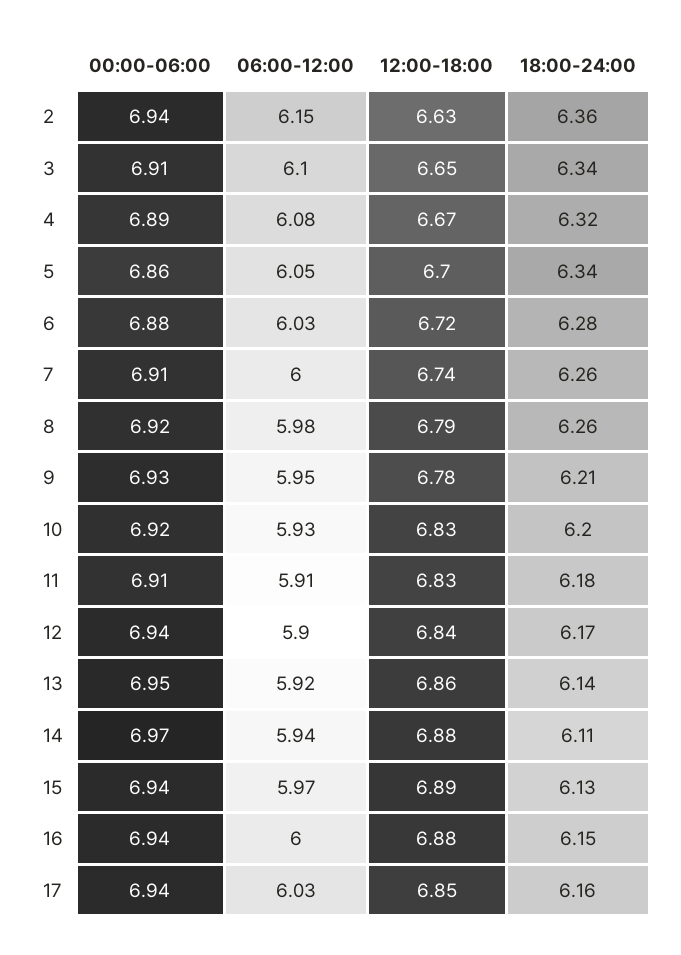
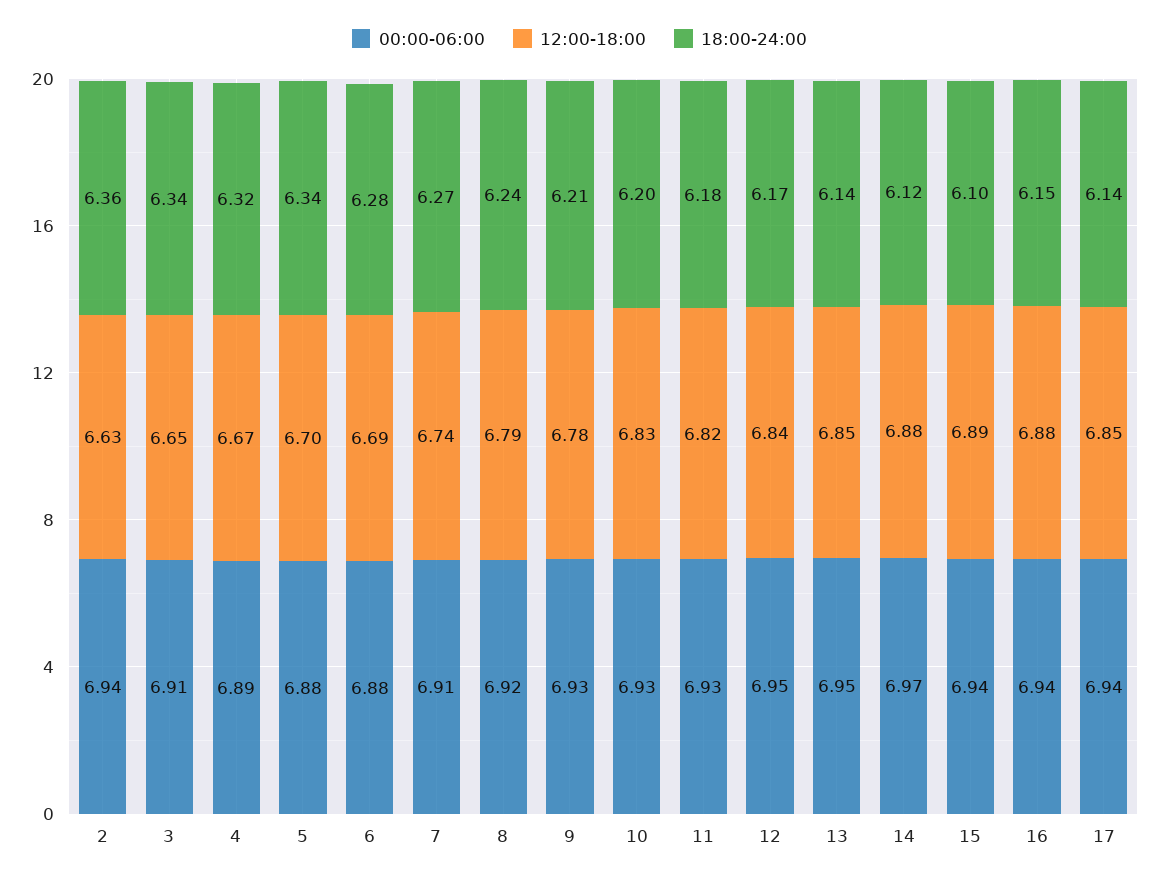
06:00-12:00, 2: 6.15 -> none
06:00-12:00, 3: 6.1 -> none
06:00-12:00, 4: 6.08 -> none
00:00-06:00, 5: 6.86 -> 6.88
06:00-12:00, 5: 6.05 -> none
06:00-12:00, 6: 6.03 -> none
12:00-18:00, 6: 6.72 -> 6.69
06:00-12:00, 7: 6 -> none
18:00-24:00, 7: 6.26 -> 6.27
06:00-12:00, 8: 5.98 -> none
18:00-24:00, 8: 6.26 -> 6.24
06:00-12:00, 9: 5.95 -> none
00:00-06:00, 10: 6.92 -> 6.93
06:00-12:00, 10: 5.93 -> none
00:00-06:00, 11: 6.91 -> 6.93
06:00-12:00, 11: 5.91 -> none
12:00-18:00, 11: 6.83 -> 6.82
00:00-06:00, 12: 6.94 -> 6.95
06:00-12:00, 12: 5.9 -> none
06:00-12:00, 13: 5.92 -> none
12:00-18:00, 13: 6.86 -> 6.85
06:00-12:00, 14: 5.94 -> none
18:00-24:00, 14: 6.11 -> 6.12
06:00-12:00, 15: 5.97 -> none
18:00-24:00, 15: 6.13 -> 6.1
06:00-12:00, 16: 6 -> none
06:00-12:00, 17: 6.03 -> none
18:00-24:00, 17: 6.16 -> 6.14

